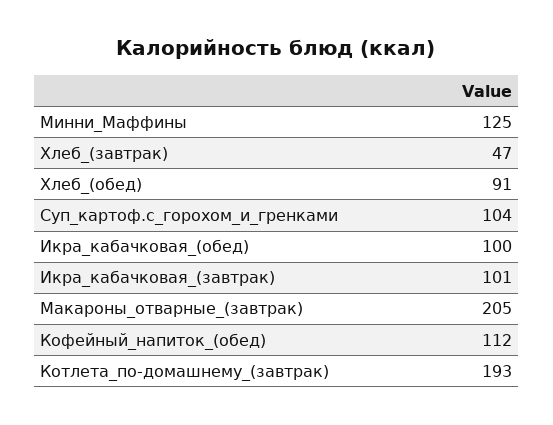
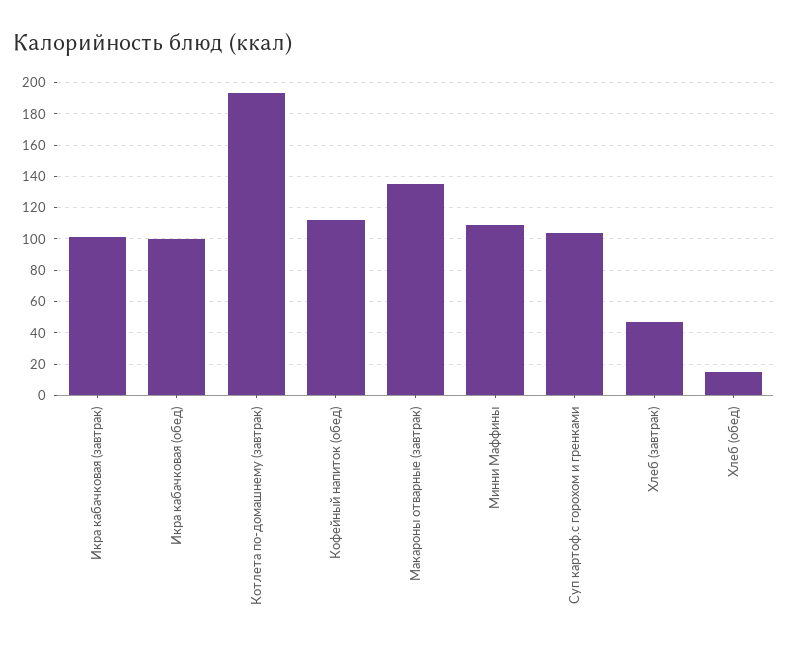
Минни_Маффины: 125 -> 110
Хлеб_(обед): 91 -> 15
Макароны_отварные_(завтрак): 205 -> 135

